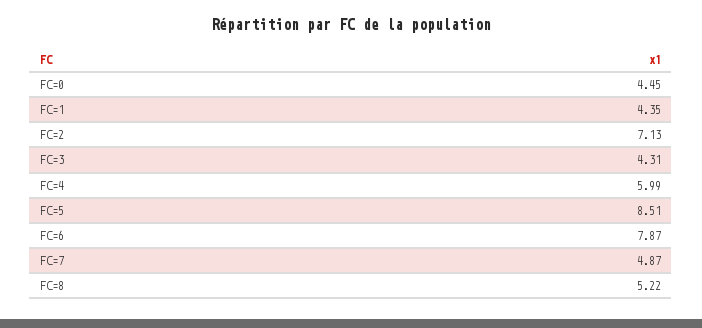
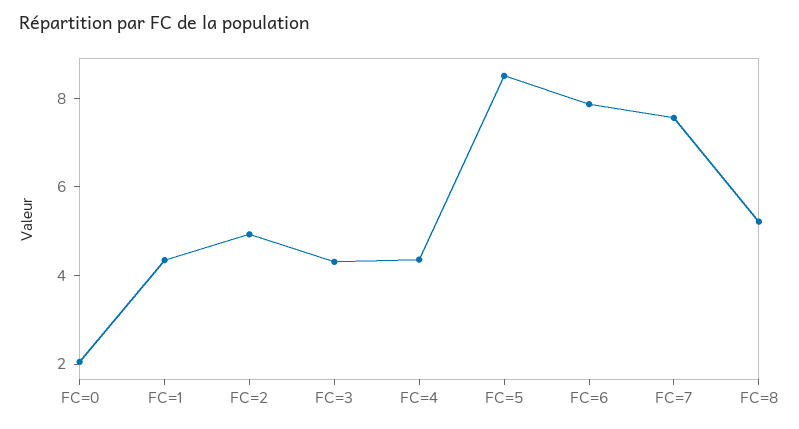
FC=0: 4.45 -> 2
FC=2: 7.13 -> 5
FC=4: 5.99 -> 4.5
FC=7: 4.87 -> 7.5

